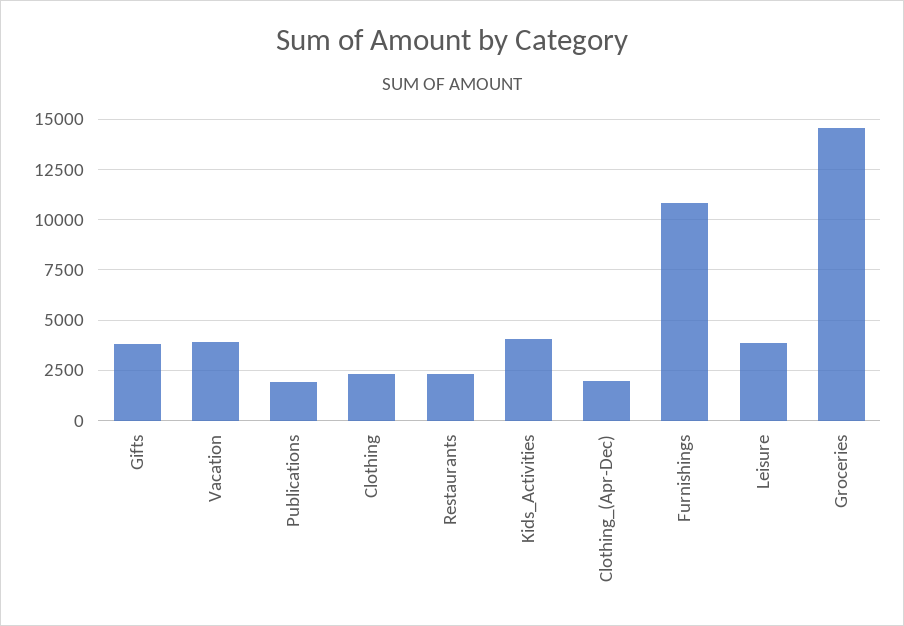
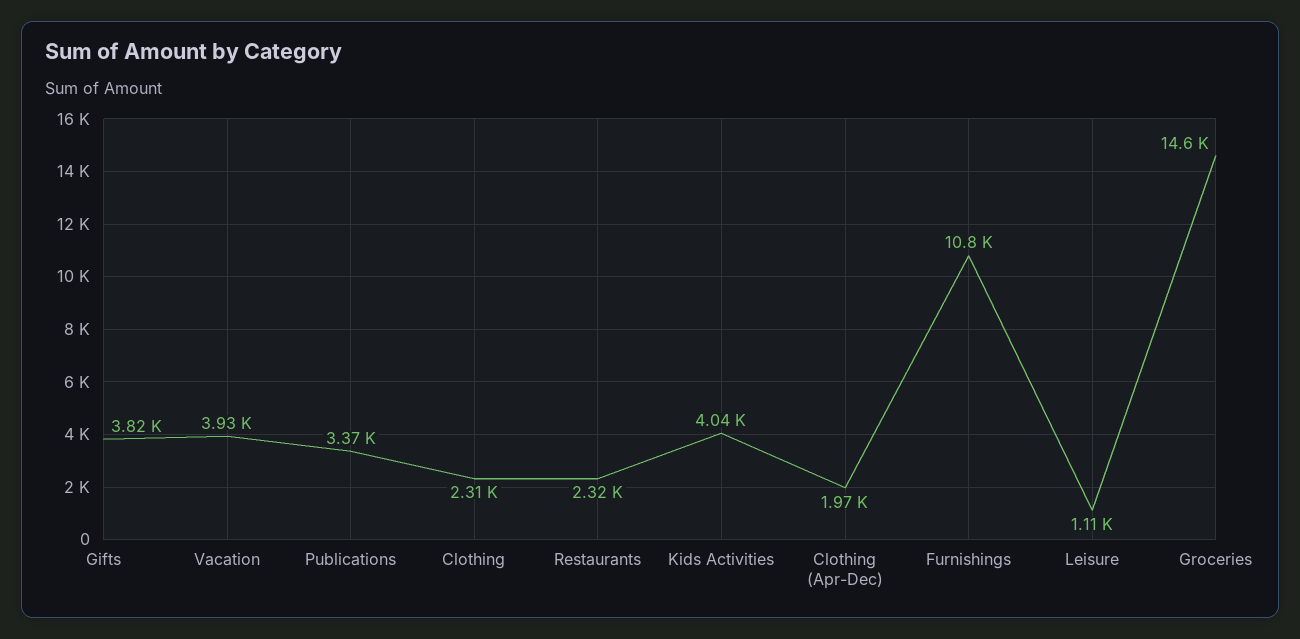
Publications: 2000 -> 3370
Leisure: 4000 -> 1110

